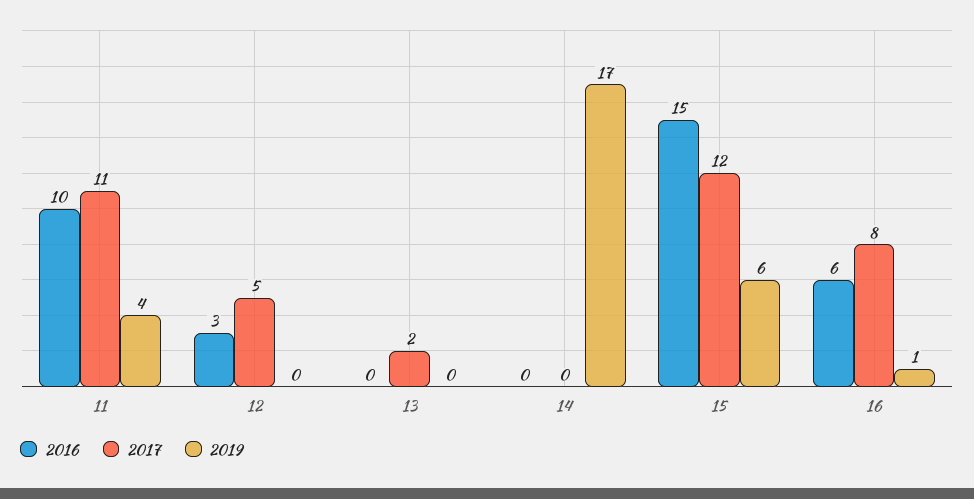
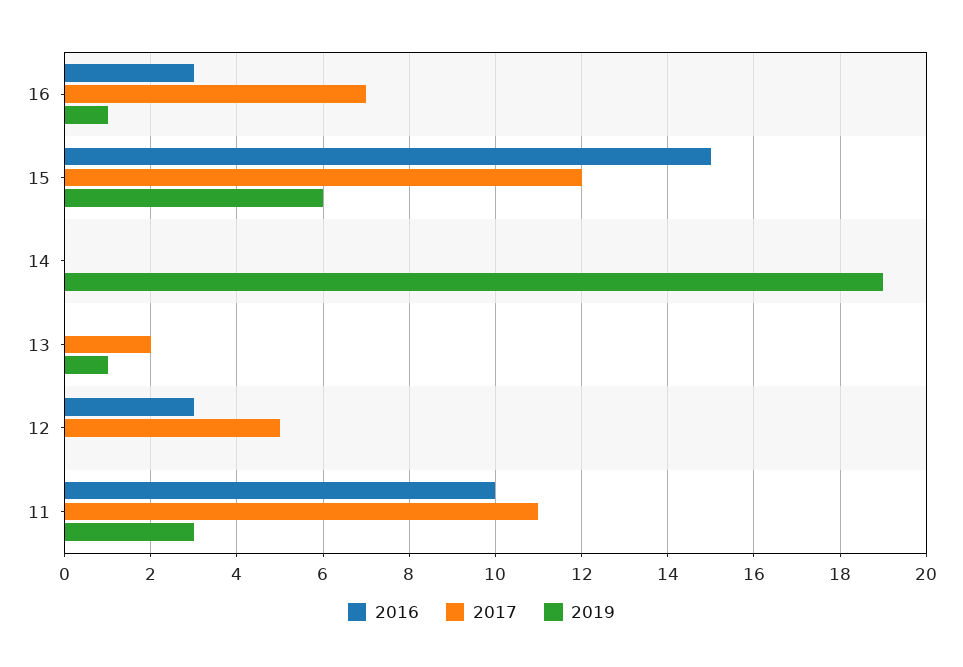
2019, 11: 4 -> 3
2019, 13: 0 -> 1
2019, 14: 17 -> 19
2016, 16: 6 -> 3
2017, 16: 8 -> 7

